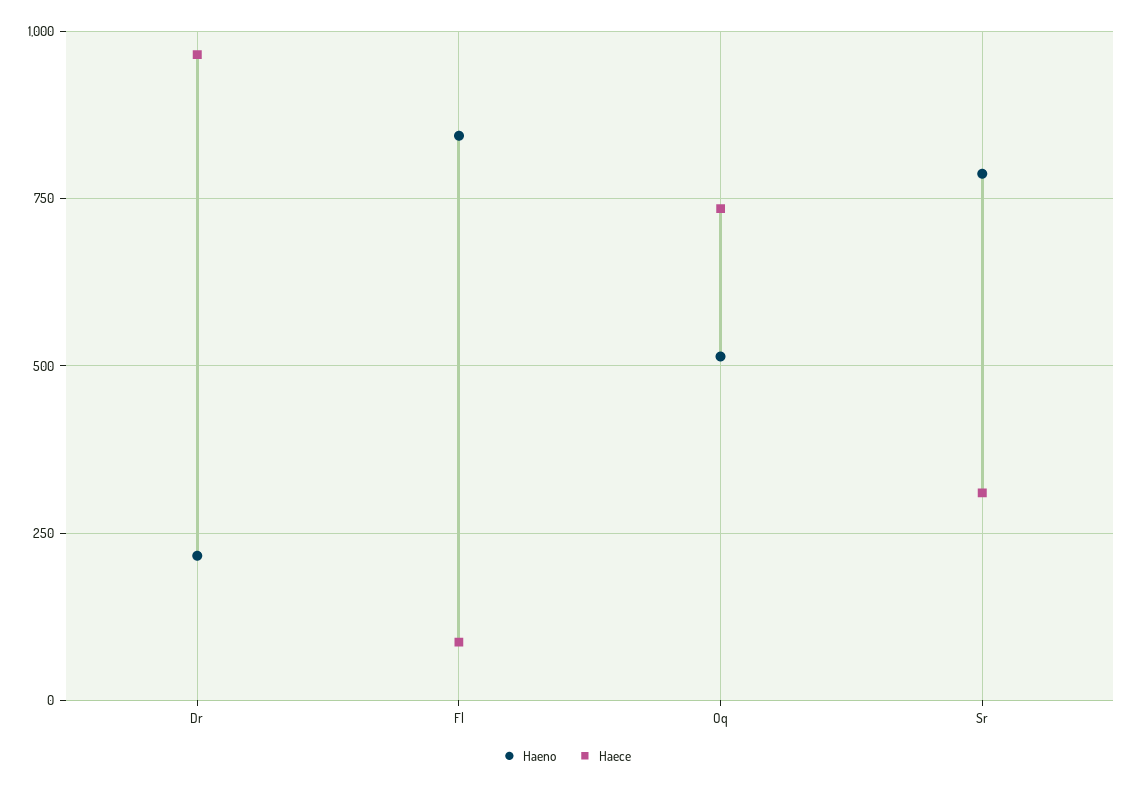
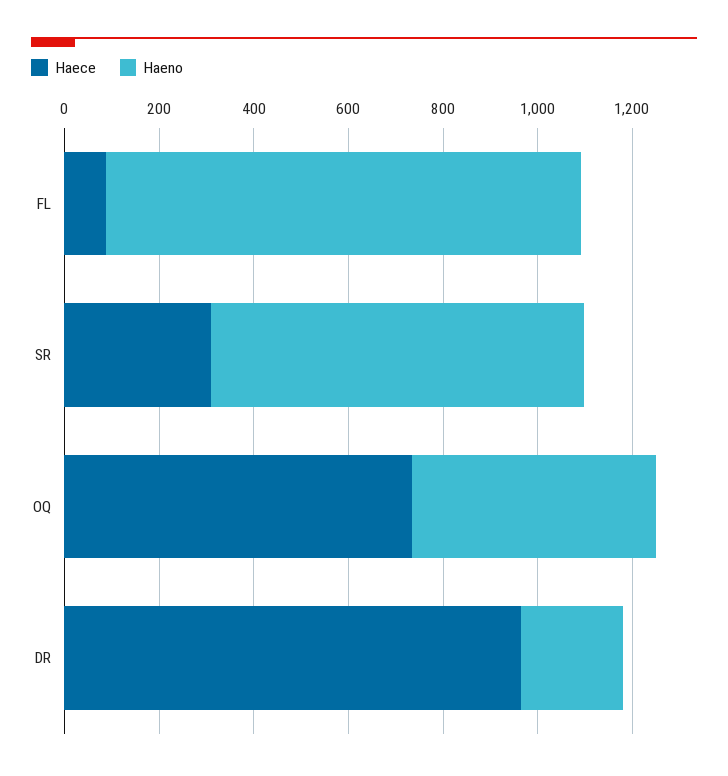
Haeno, Fl: 850 -> 1000

